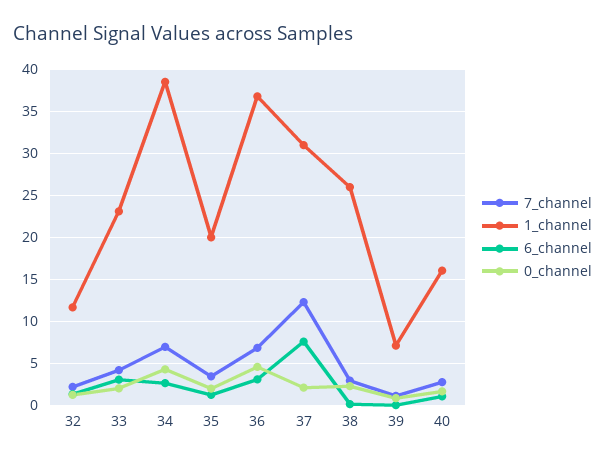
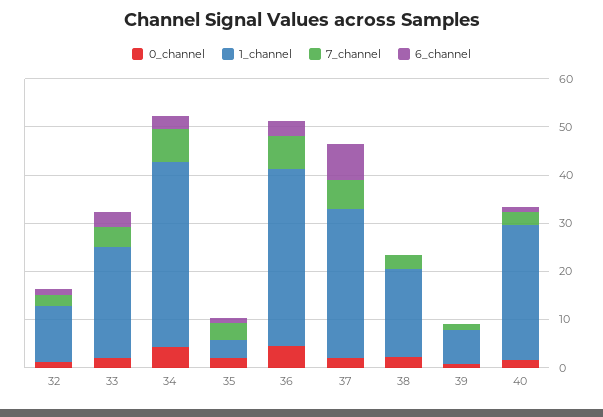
1_channel, 35: 20 -> 4
7_channel, 37: 12 -> 6
1_channel, 38: 26 -> 18
1_channel, 40: 16 -> 28

